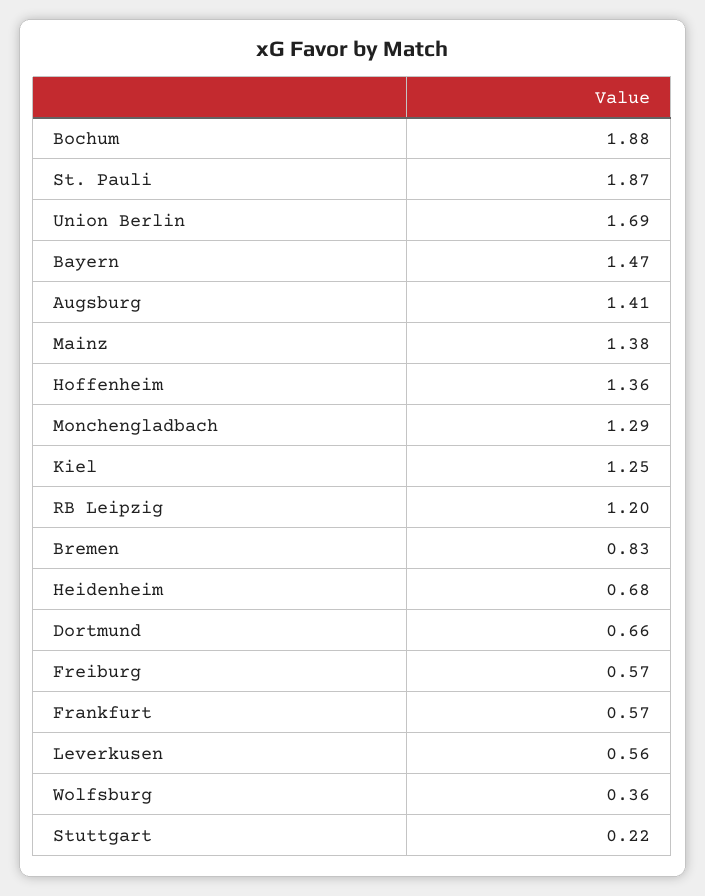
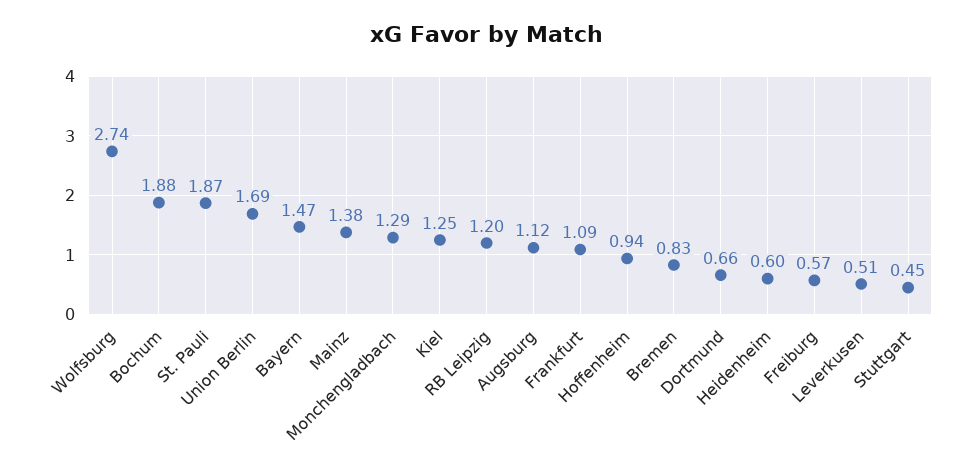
Augsburg: 1.41 -> 1.12
Hoffenheim: 1.36 -> 0.94
Heidenheim: 0.68 -> 0.6
Frankfurt: 0.57 -> 1.09
Leverkusen: 0.56 -> 0.51
Wolfsburg: 0.36 -> 2.74
Stuttgart: 0.22 -> 0.45

